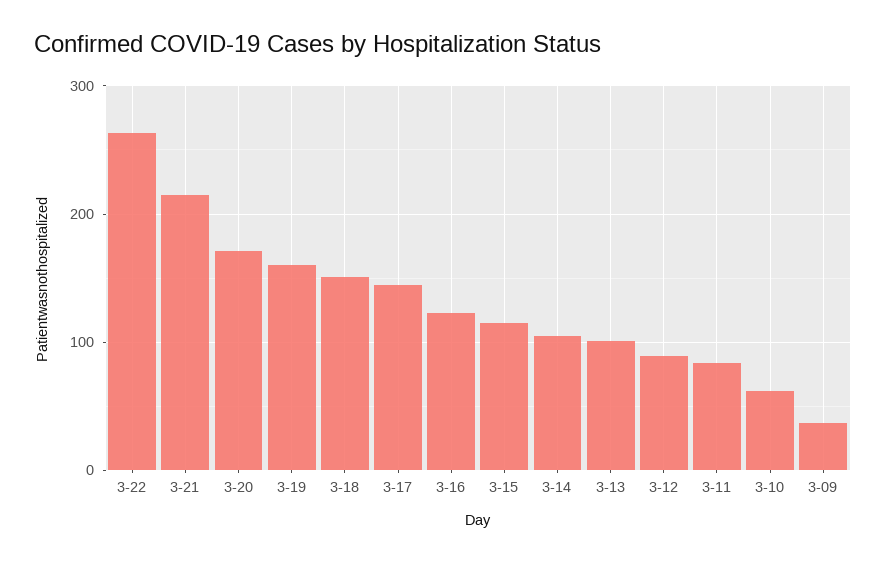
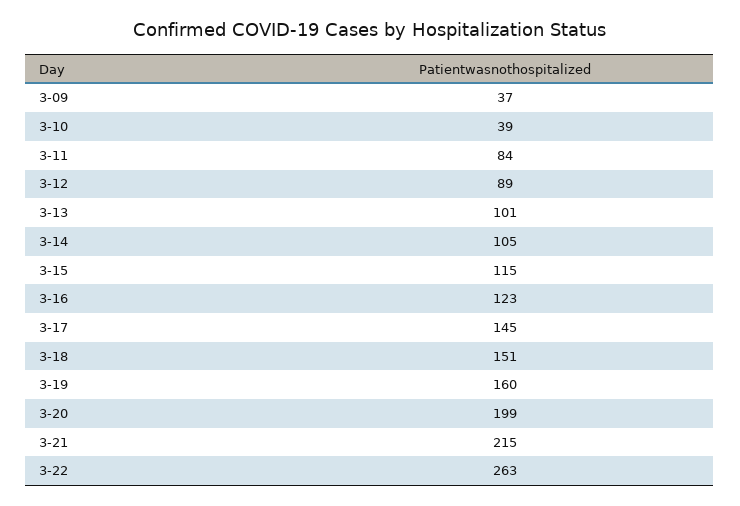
3-20: 170 -> 199
3-10: 60 -> 39

